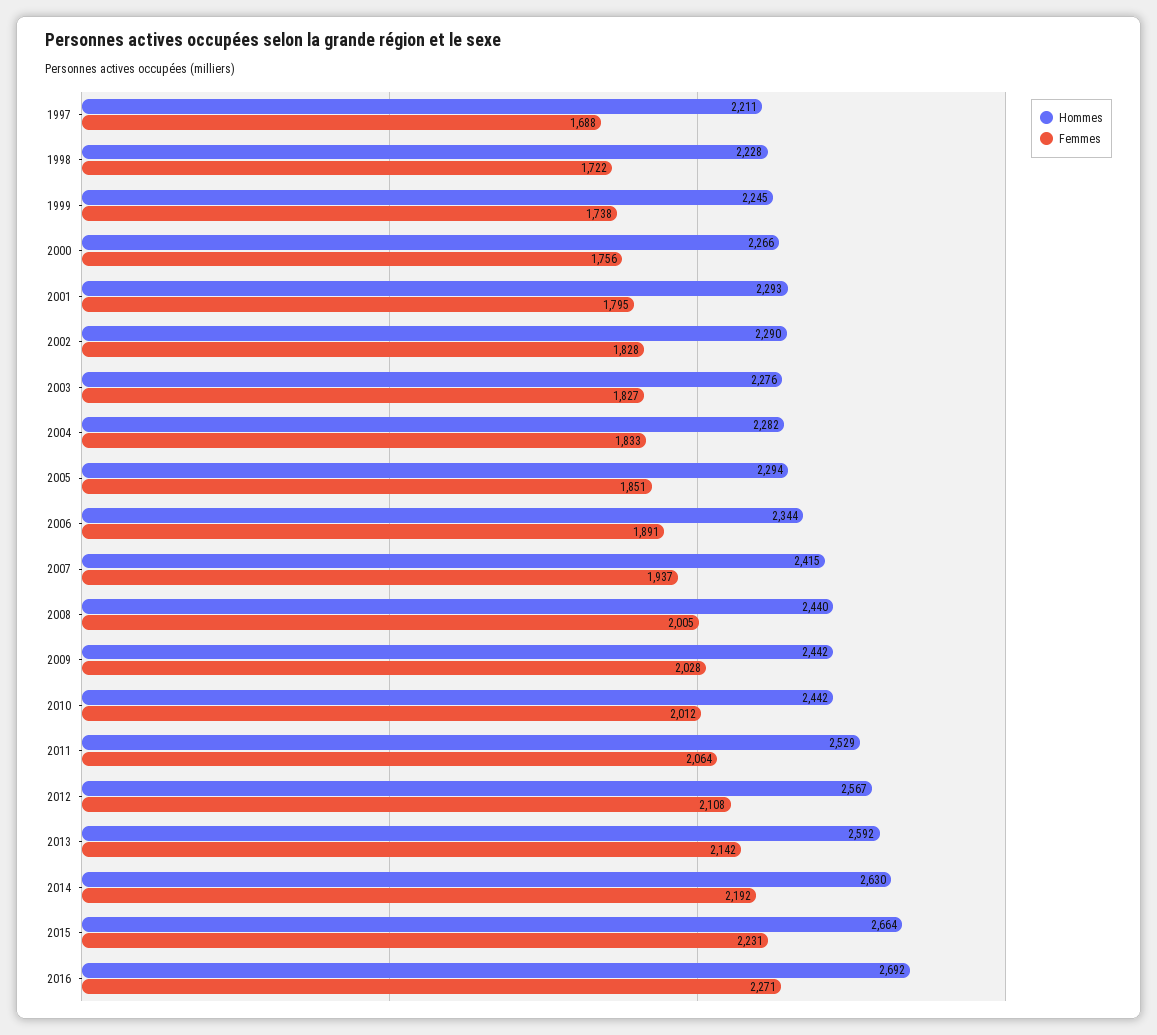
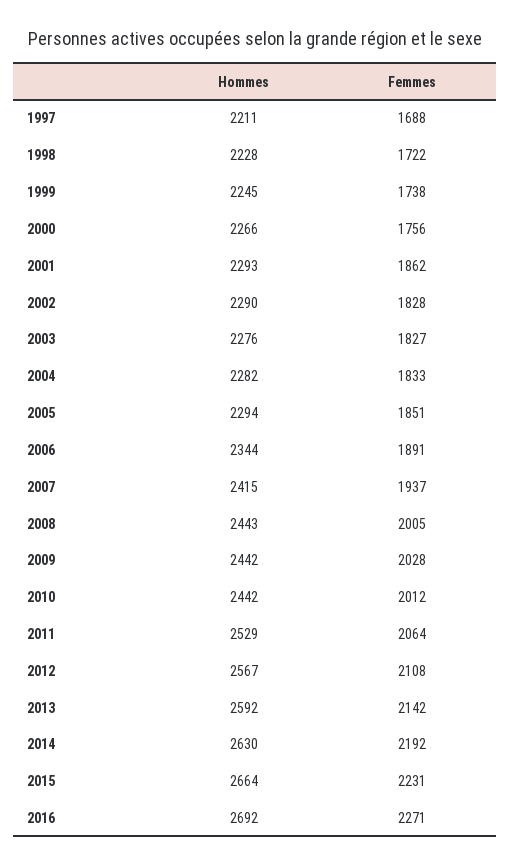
Femmes, 2001: 1795 -> 1862
Hommes, 2008: 2440 -> 2443

